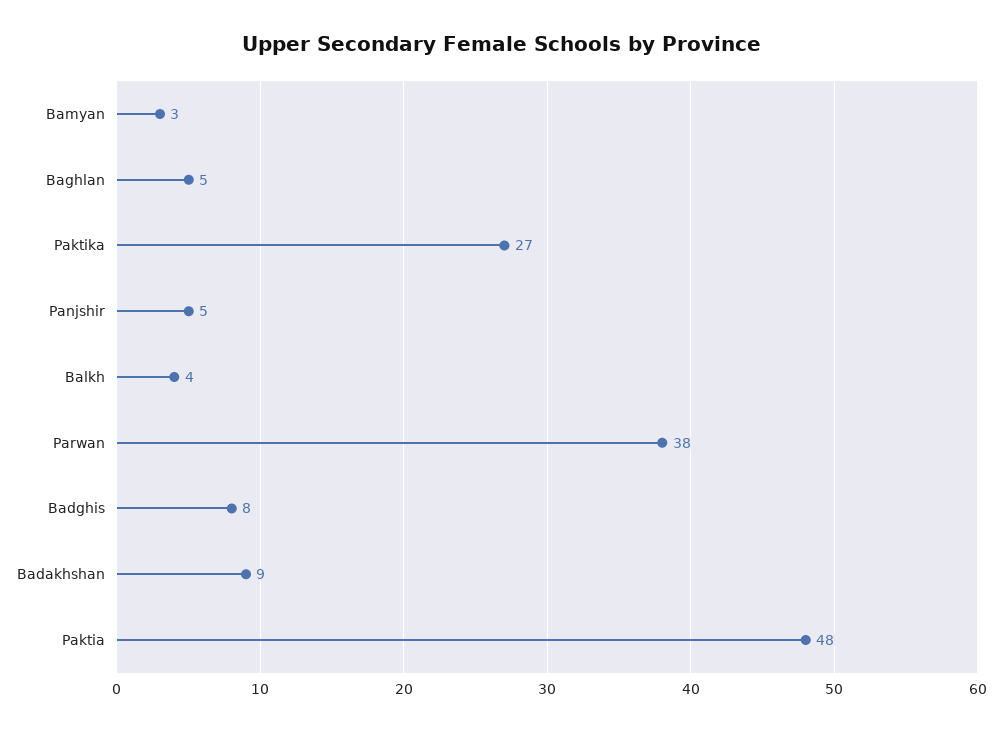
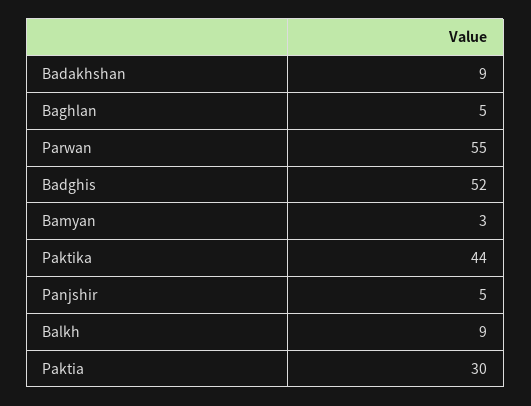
Paktika: 27 -> 44
Balkh: 4 -> 9
Parwan: 38 -> 55
Badghis: 8 -> 52
Paktia: 48 -> 30

